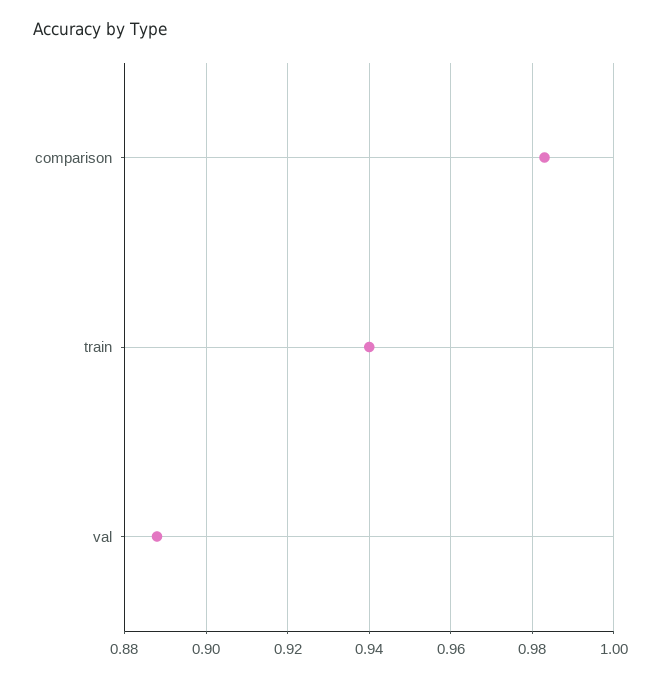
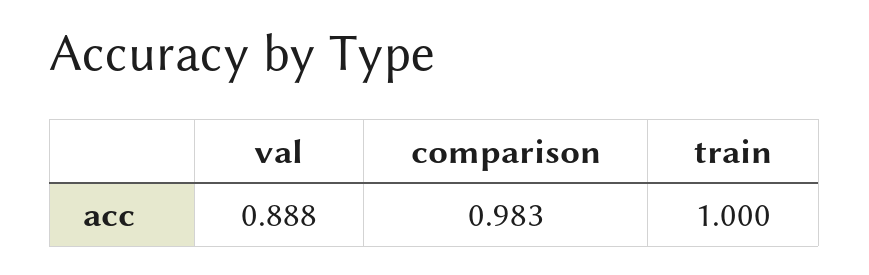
train: 0.94 -> 1

